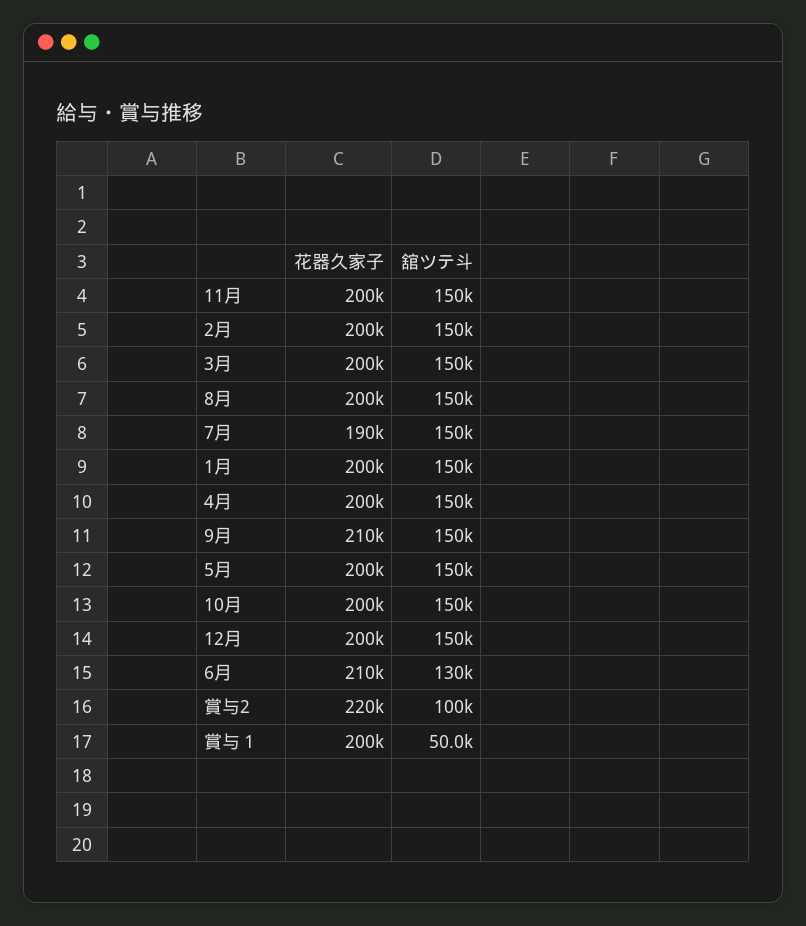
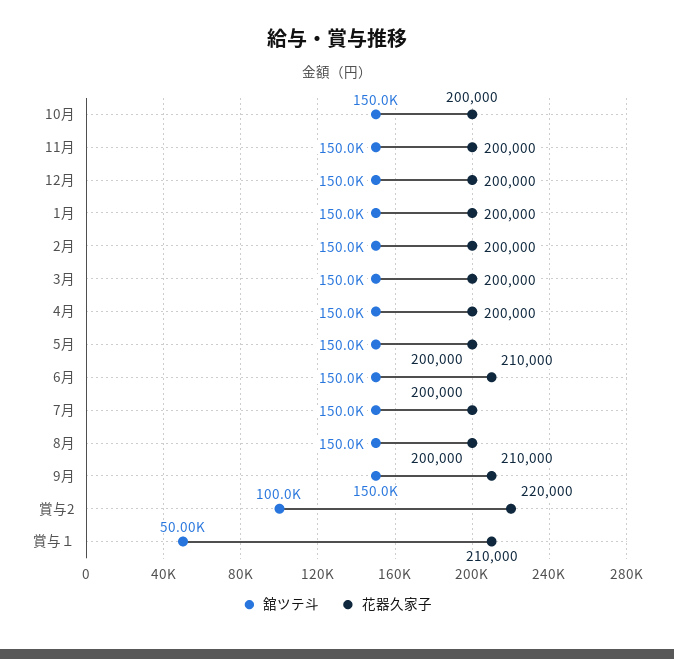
花器久家子, 7月: 190000 -> 200000
舘ツテ斗, 6月: 130000 -> 150000
花器久家子, 賞与１: 200000 -> 210000

